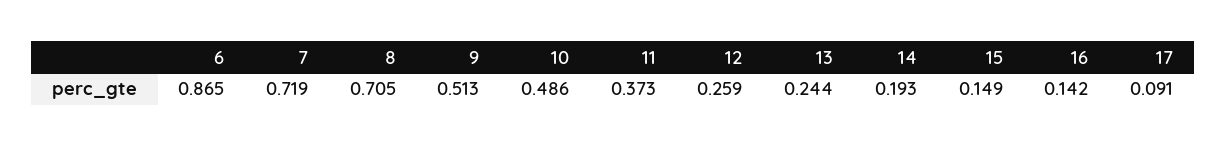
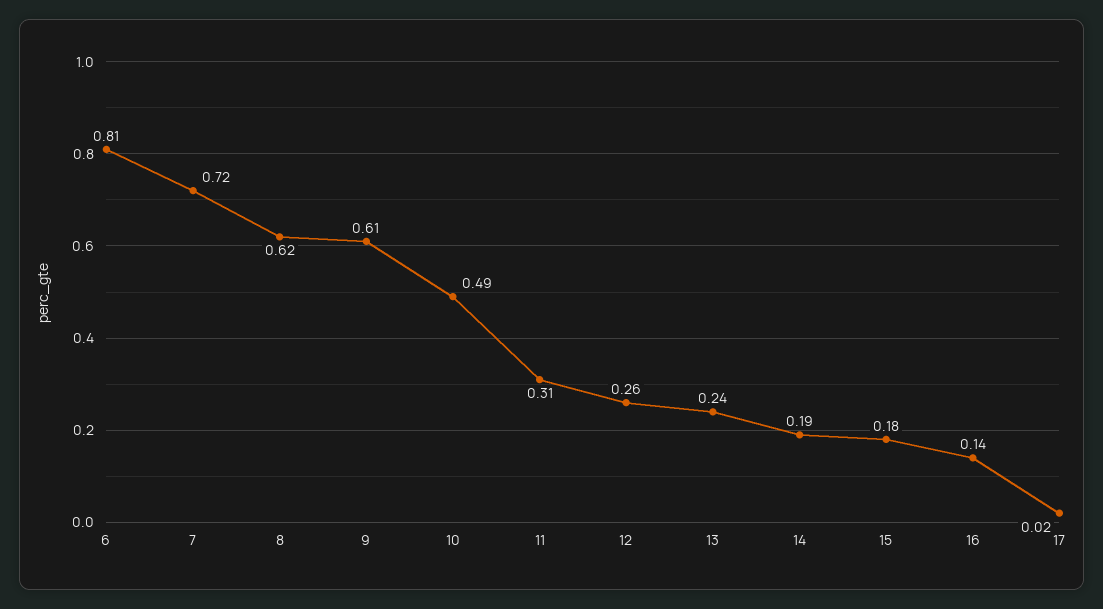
6: 0.865 -> 0.81
8: 0.705 -> 0.62
9: 0.513 -> 0.61
11: 0.373 -> 0.31
15: 0.149 -> 0.18
17: 0.091 -> 0.02

